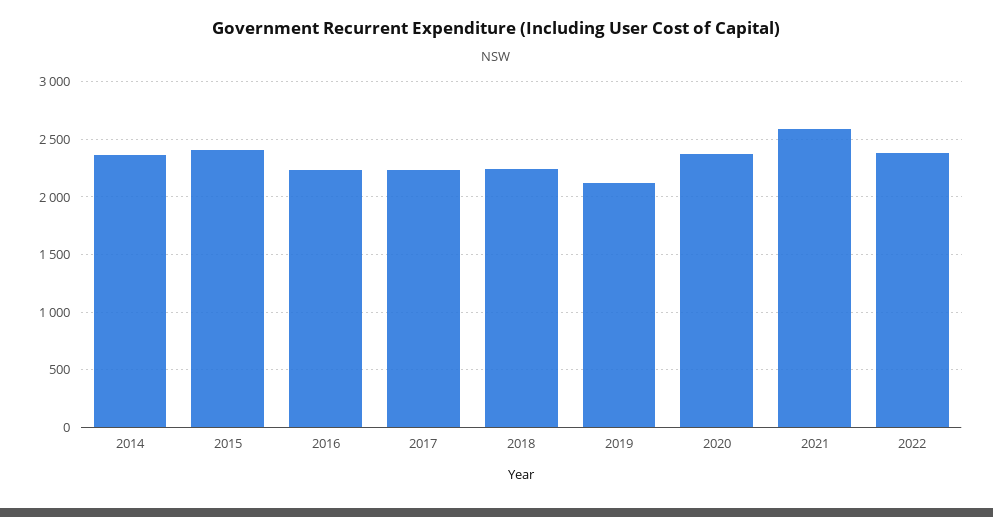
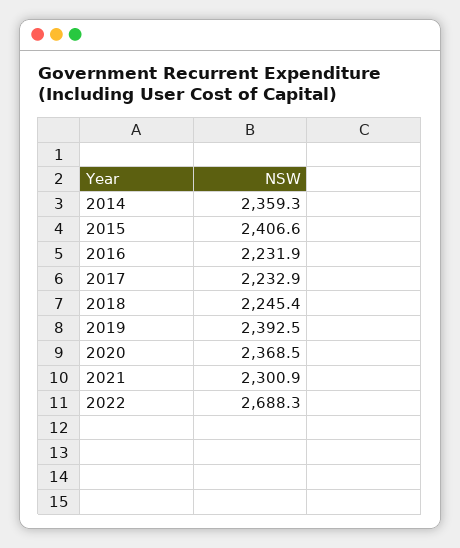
2019: 2100 -> 2392.5
2021: 2600 -> 2300.9
2022: 2400 -> 2688.3

